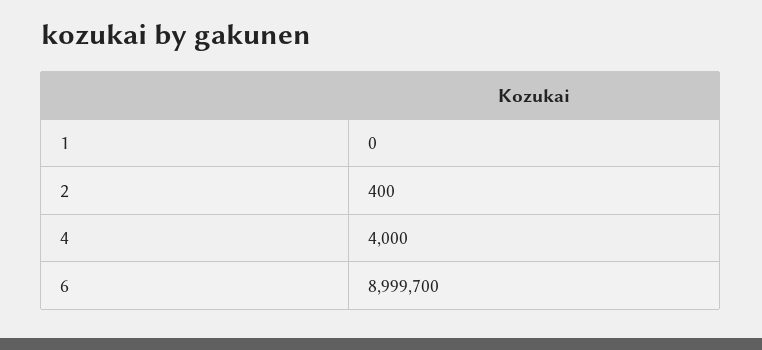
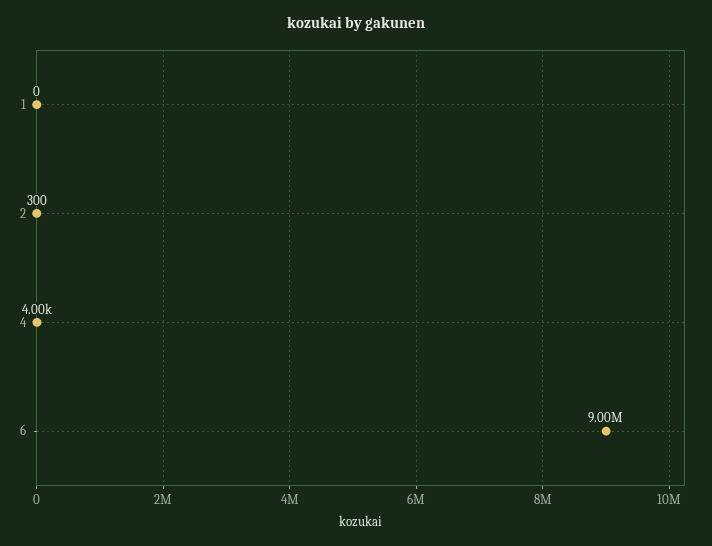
2: 400 -> 300

